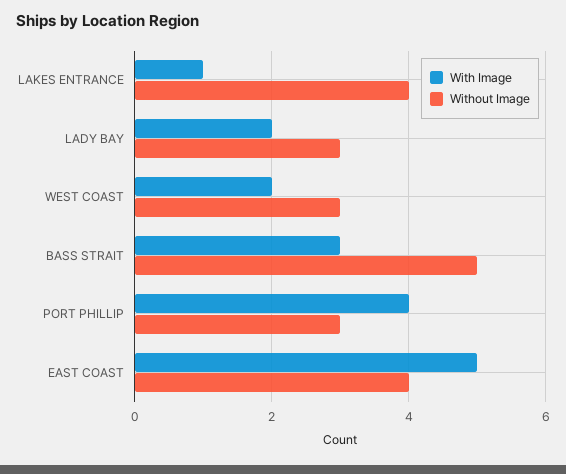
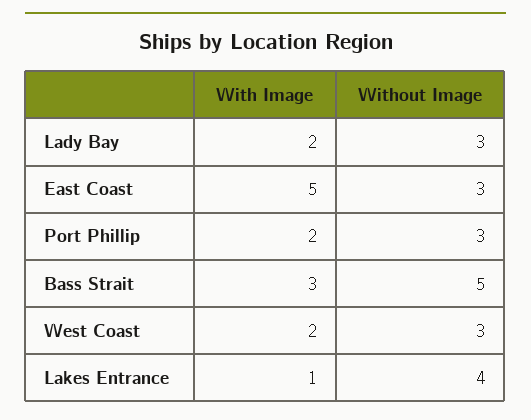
With Image, PORT PHILLIP: 4 -> 2
Without Image, EAST COAST: 4 -> 3

